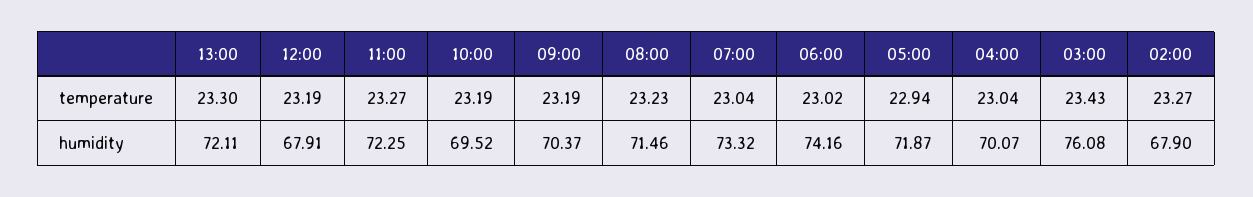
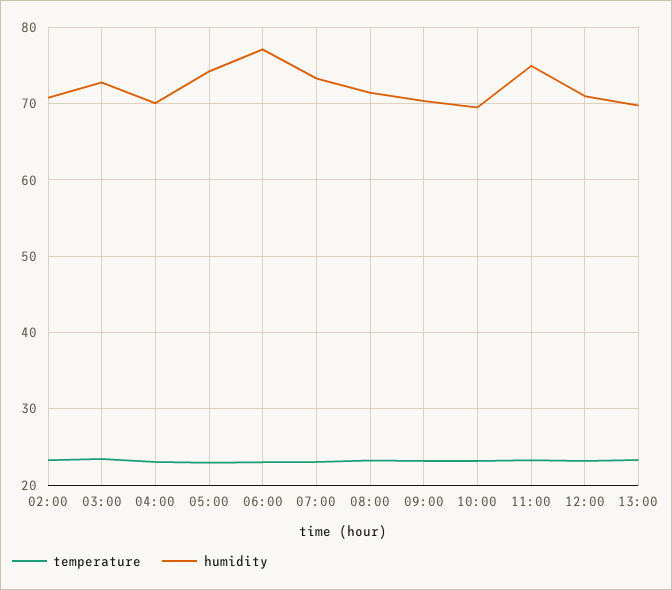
humidity, 13:00: 72.11 -> 70
humidity, 12:00: 67.91 -> 71
humidity, 11:00: 72.25 -> 75
humidity, 06:00: 74.16 -> 77
humidity, 05:00: 71.87 -> 74
humidity, 03:00: 76.08 -> 73
humidity, 02:00: 67.9 -> 71

